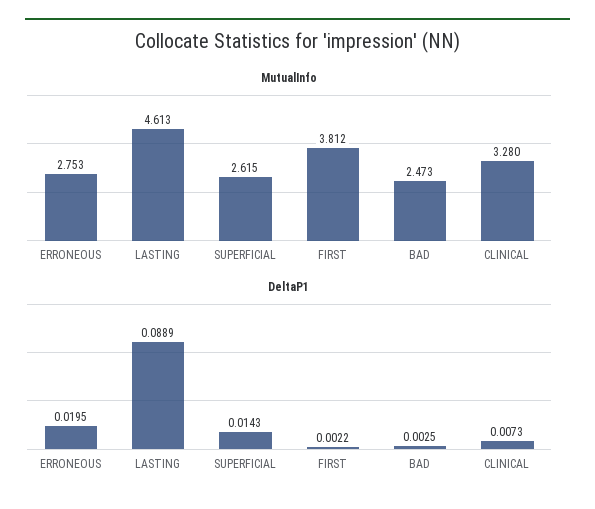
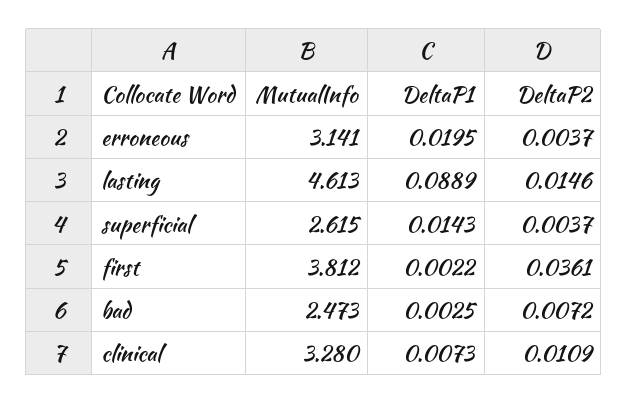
MutualInfo, ERRONEOUS: 2.753 -> 3.141
DeltaP2, ERRONEOUS: none -> 0.0037
DeltaP2, LASTING: none -> 0.0146
DeltaP2, SUPERFICIAL: none -> 0.0037
DeltaP2, FIRST: none -> 0.0361
DeltaP2, BAD: none -> 0.0072
DeltaP2, CLINICAL: none -> 0.0109

